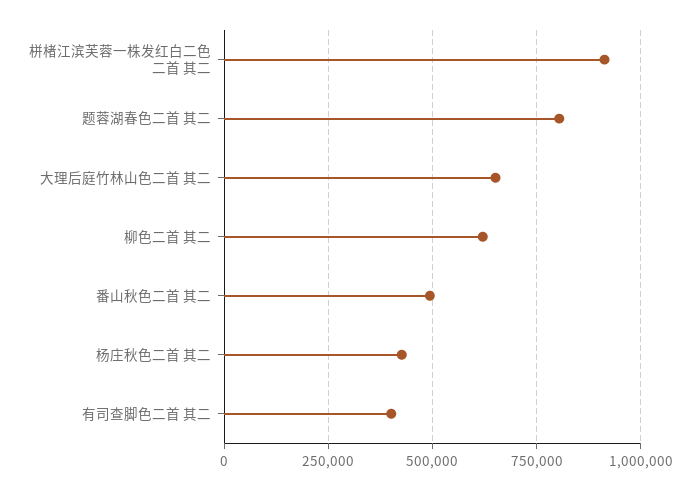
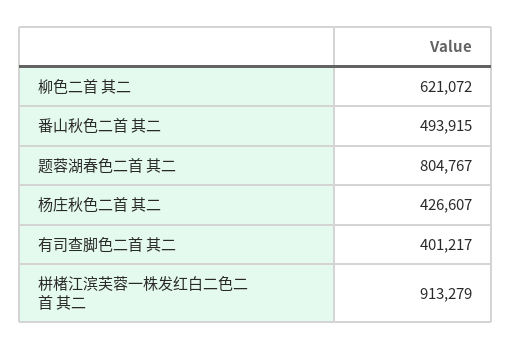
大理后庭竹林山色二首 其二: 650000 -> none

